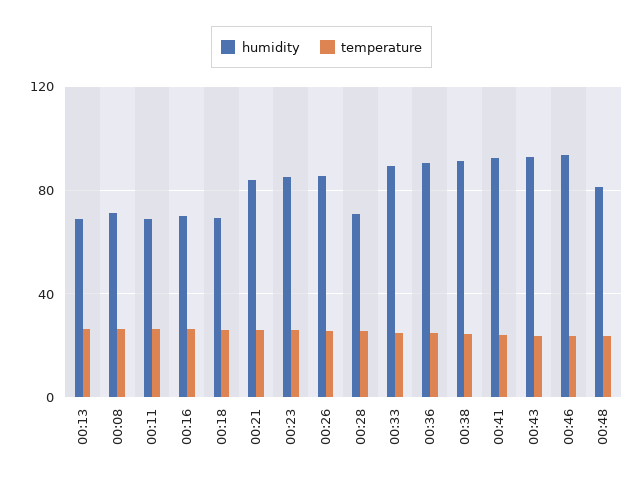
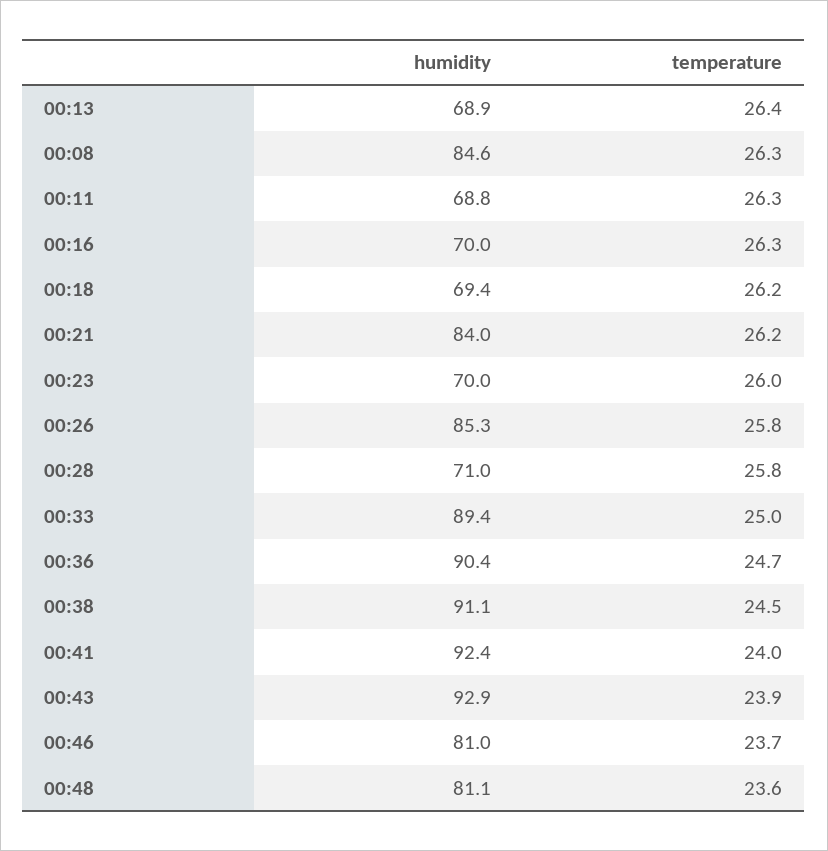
humidity, 00:08: 70 -> 84.6
humidity, 00:23: 85 -> 70
humidity, 00:46: 95 -> 81

